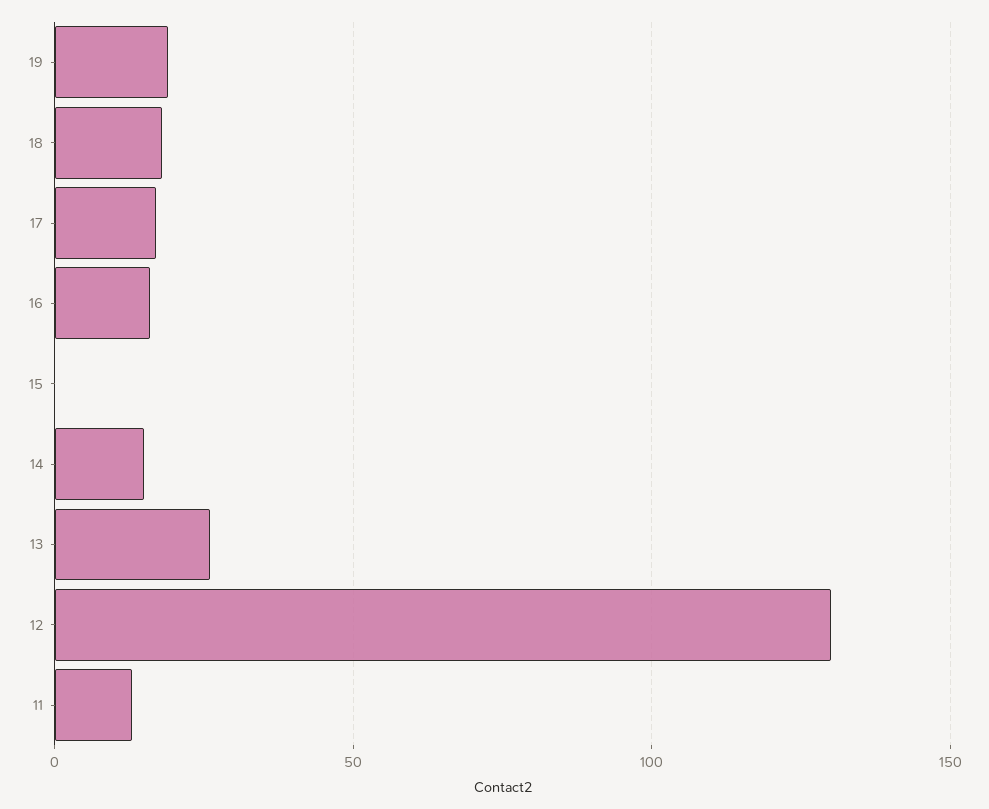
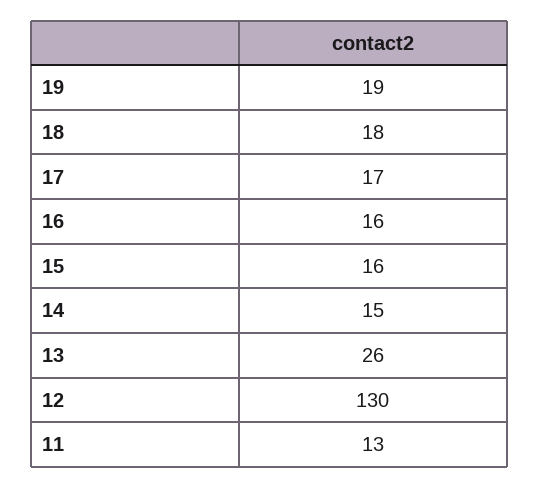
15: 0 -> 16

